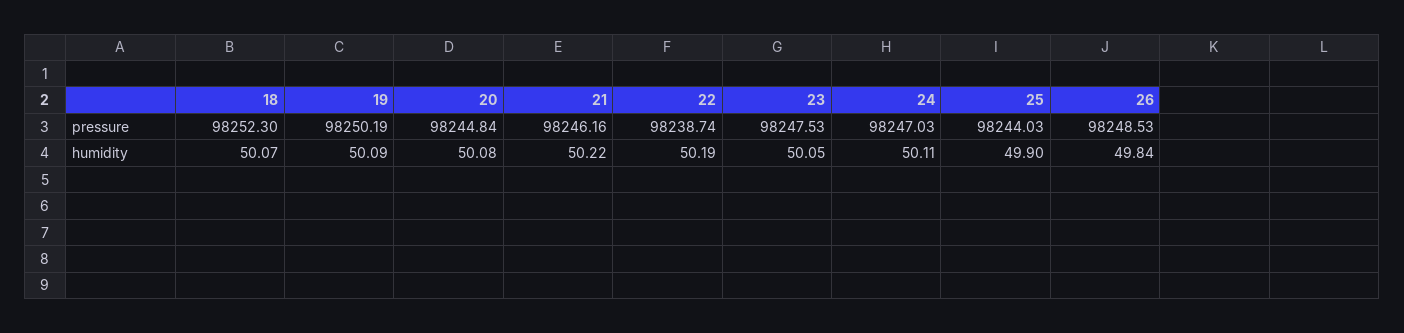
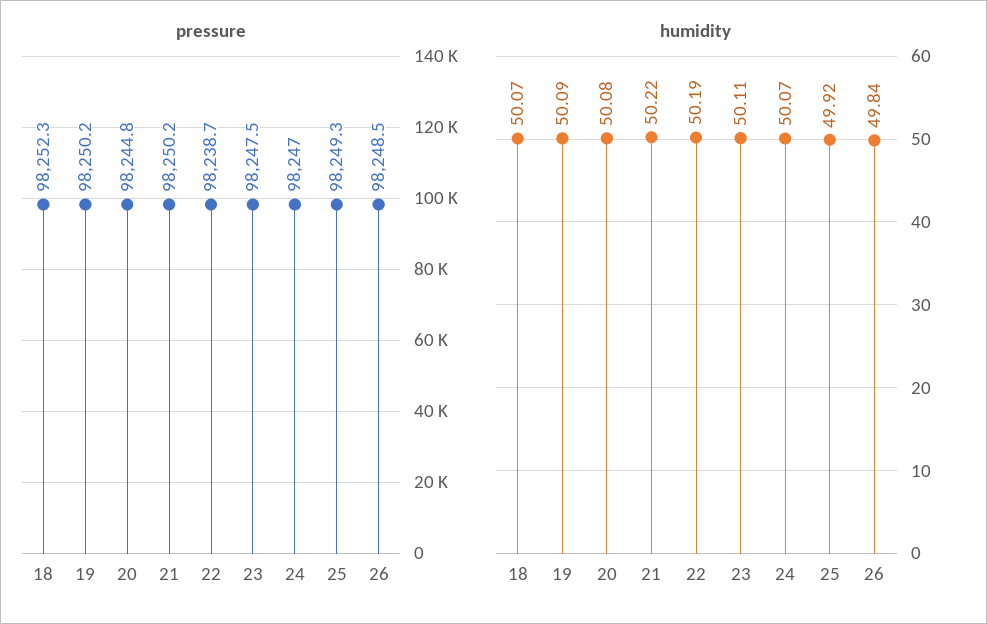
pressure, 21: 98246.16 -> 98250.2
pressure, 25: 98244.03 -> 98249.3
humidity, 23: 50.05 -> 50.11
humidity, 24: 50.11 -> 50.07
humidity, 25: 49.9 -> 49.92

